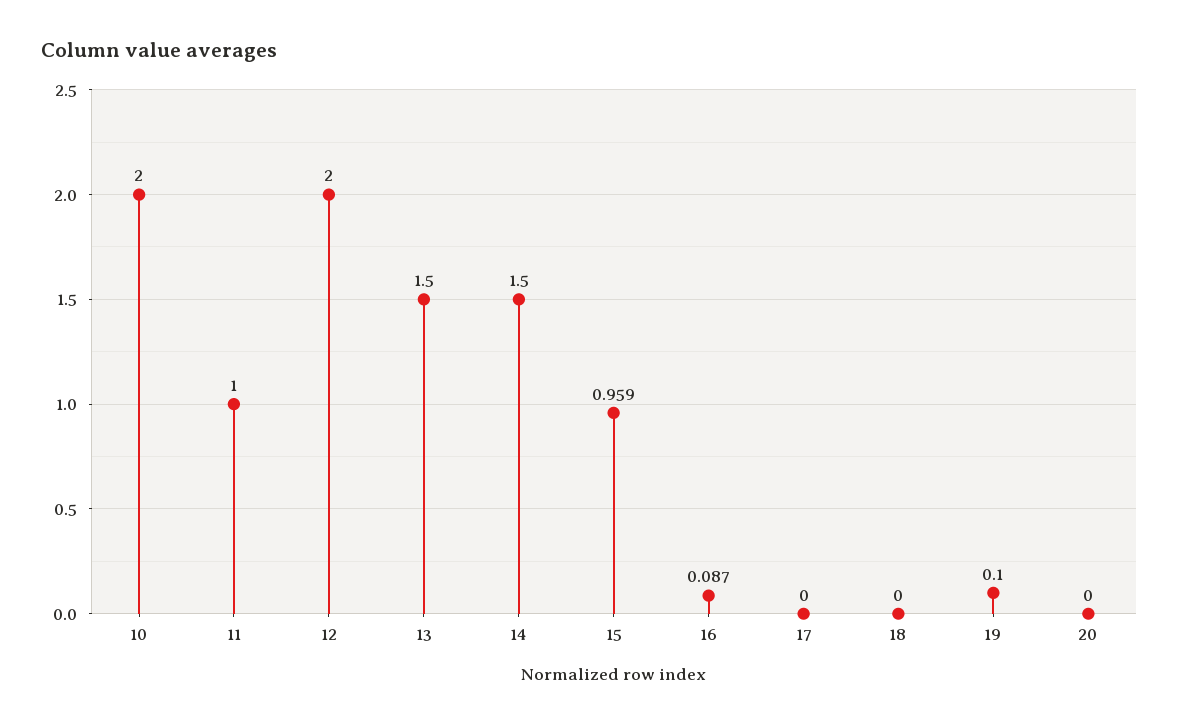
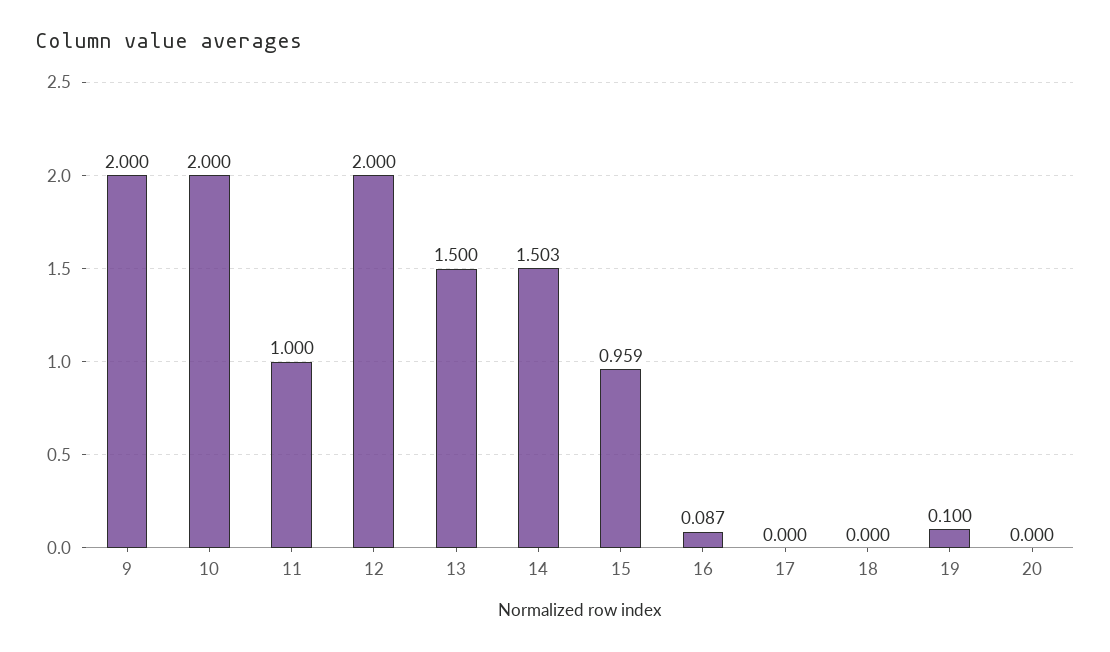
14: 1.5 -> 1.503
9: none -> 2

